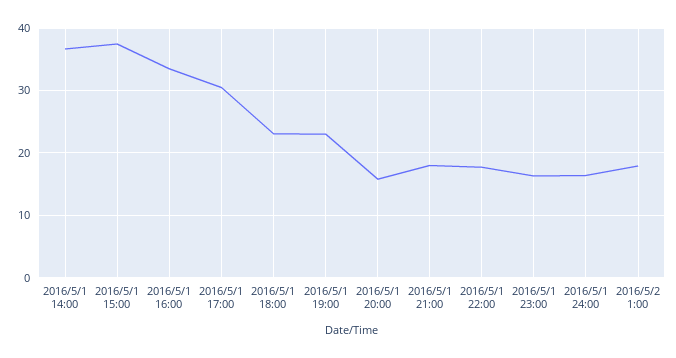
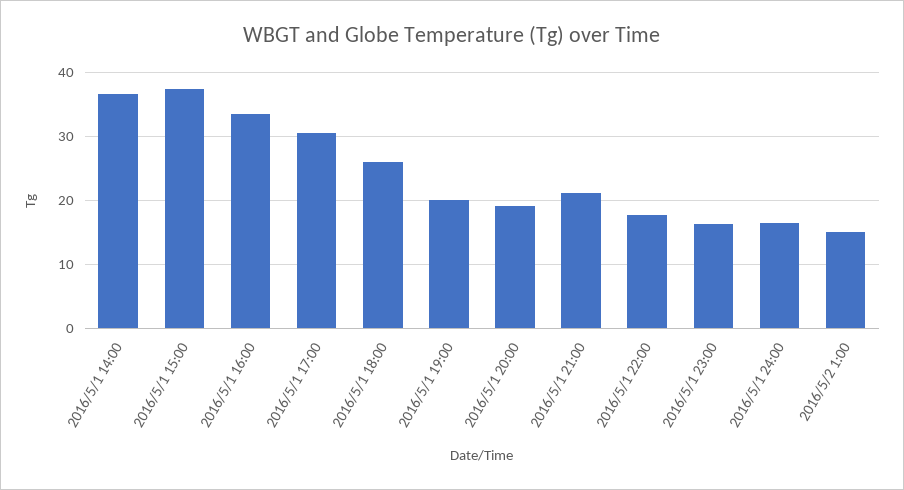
2016/5/1 18:00: 23 -> 26
2016/5/1 19:00: 23 -> 20
2016/5/1 20:00: 16 -> 19
2016/5/1 21:00: 18 -> 21
2016/5/2 1:00: 18 -> 15

